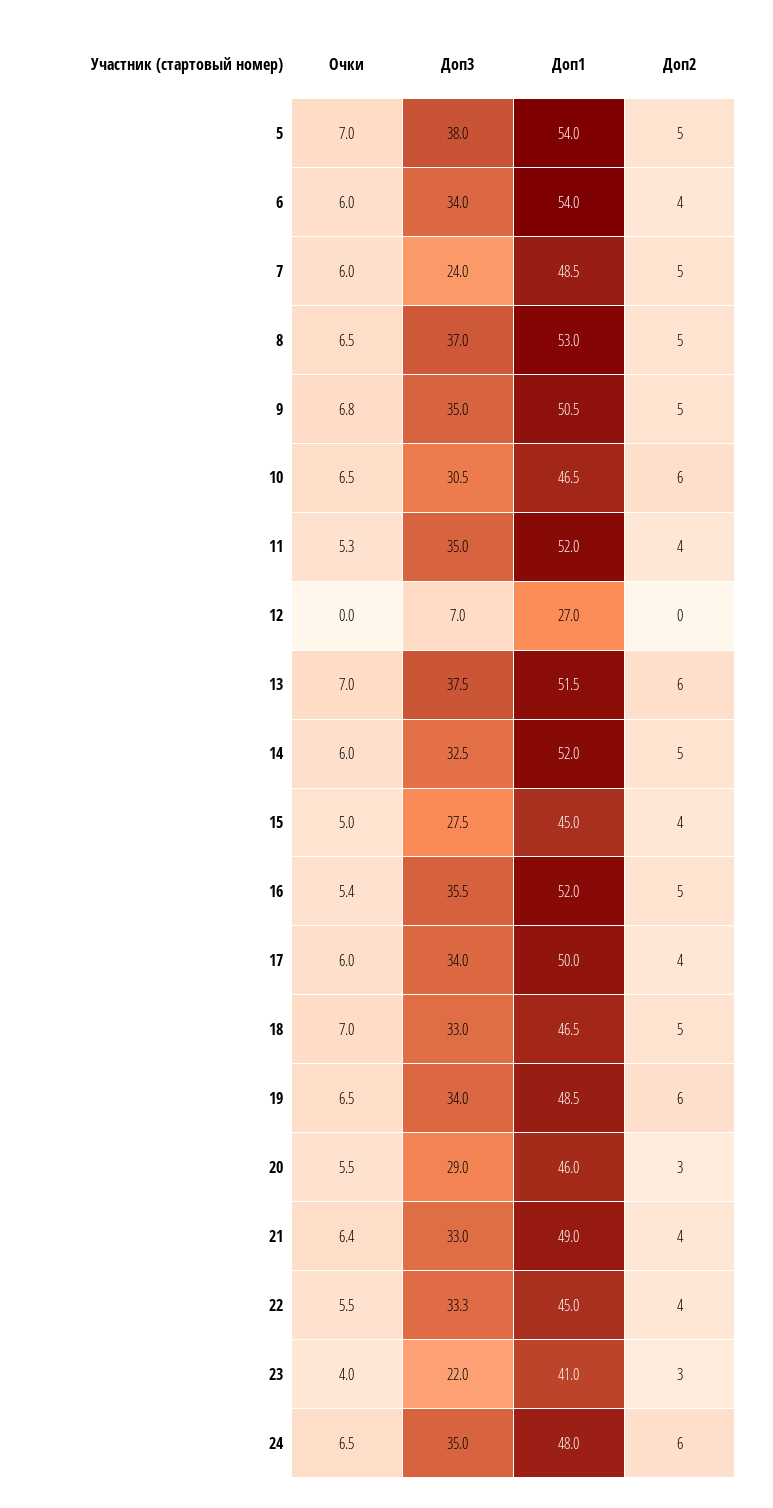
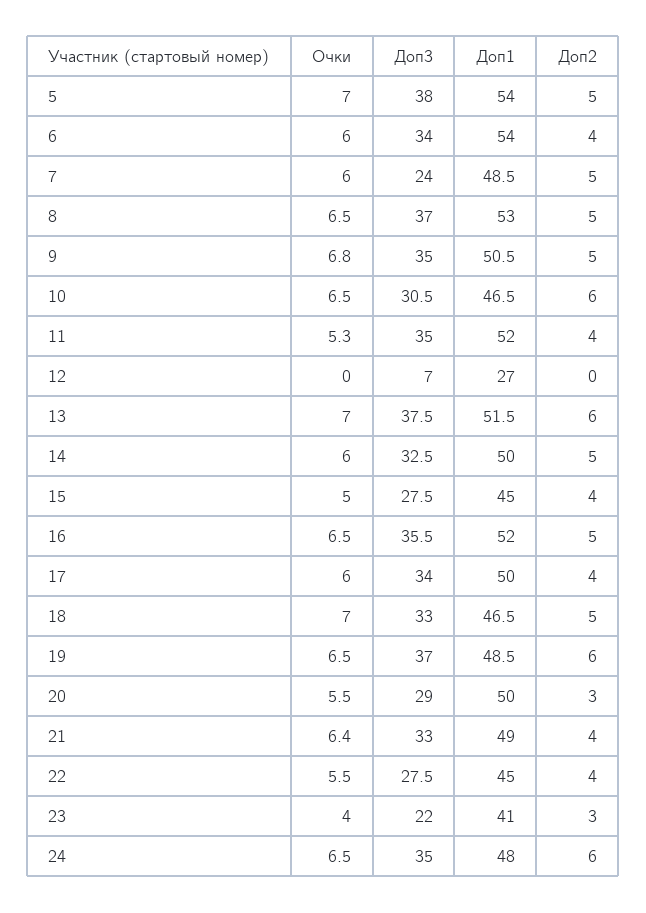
Доп1, 14: 52 -> 50
Очки, 16: 5.4 -> 6.5
Доп3, 19: 34 -> 37
Доп1, 20: 46 -> 50
Доп3, 22: 33.3 -> 27.5

